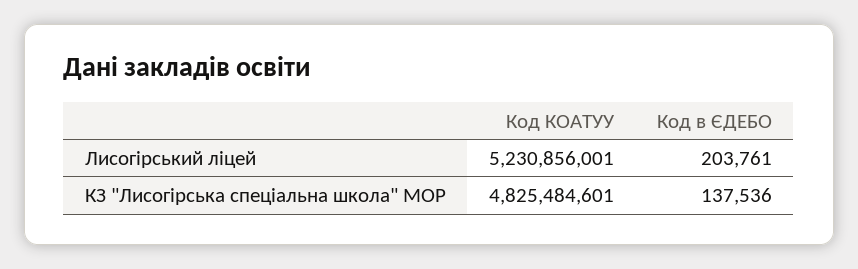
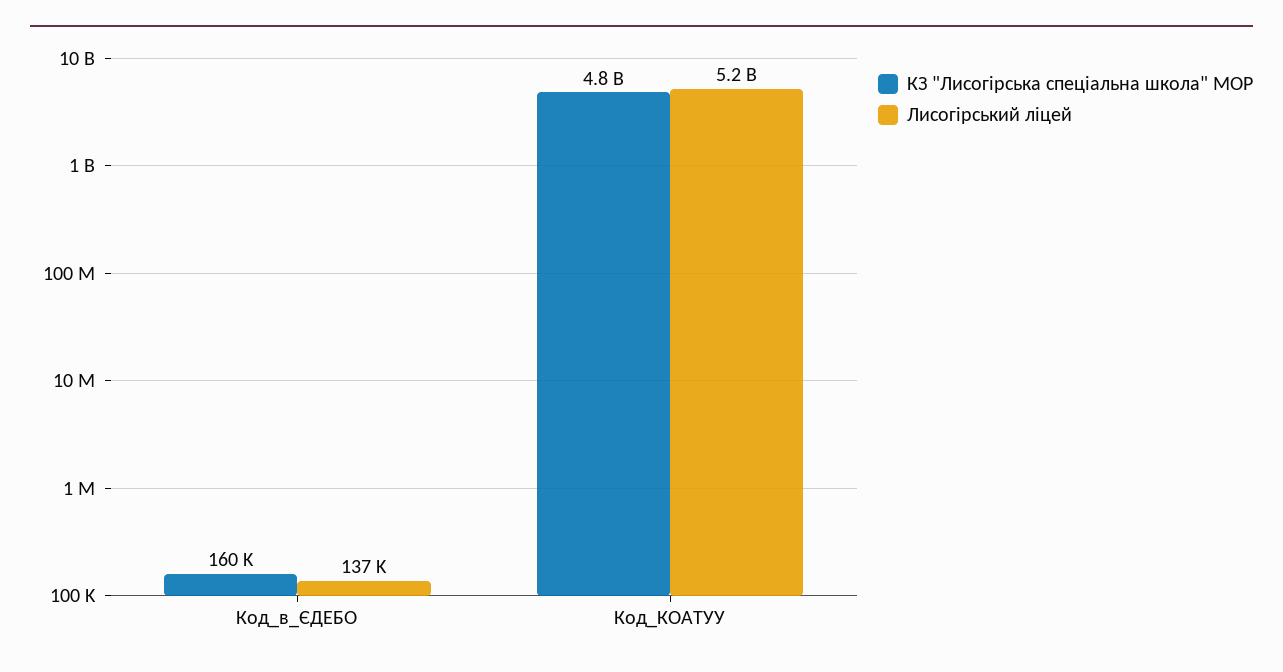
Лисогірський ліцей, Код в ЄДЕБО: 203761 -> 137000
КЗ "Лисогірська спеціальна школа" МОР, Код в ЄДЕБО: 137536 -> 160000

